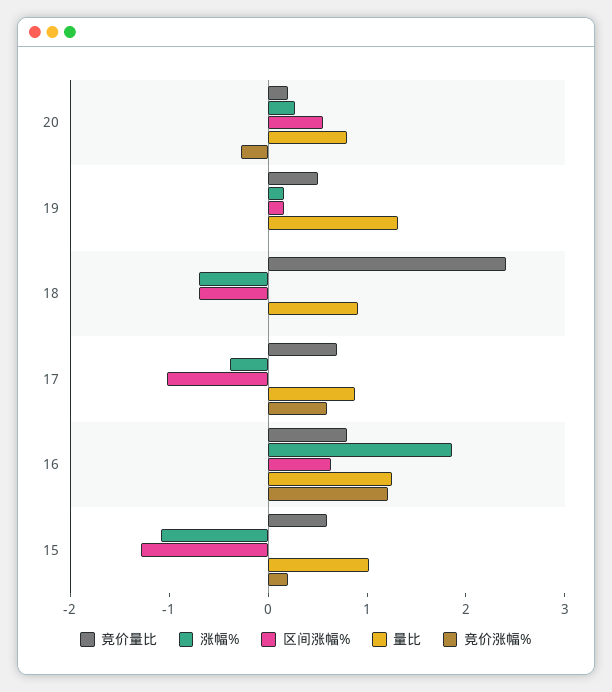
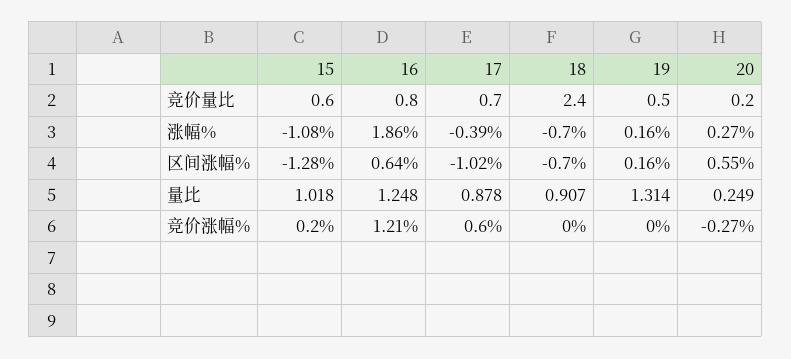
量比, 20: 0.8 -> 0.249

